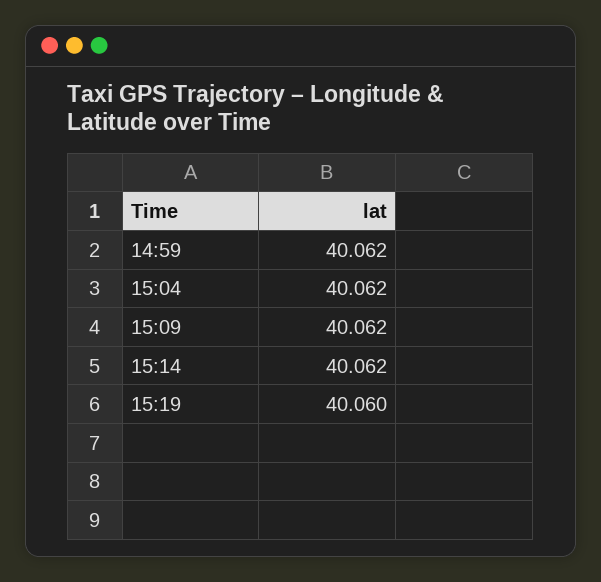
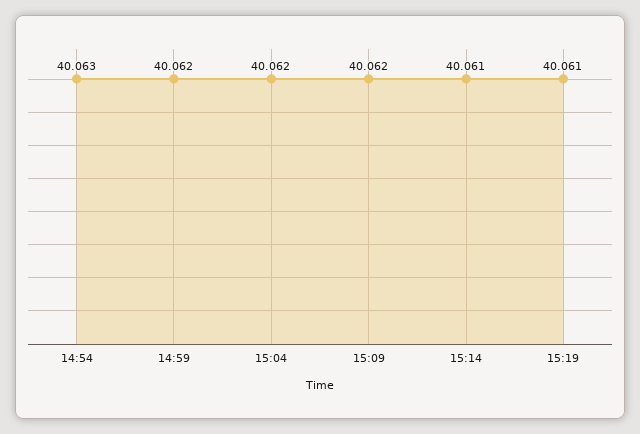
15:14: 40.062 -> 40.061
15:19: 40.06 -> 40.061
14:54: none -> 40.063

